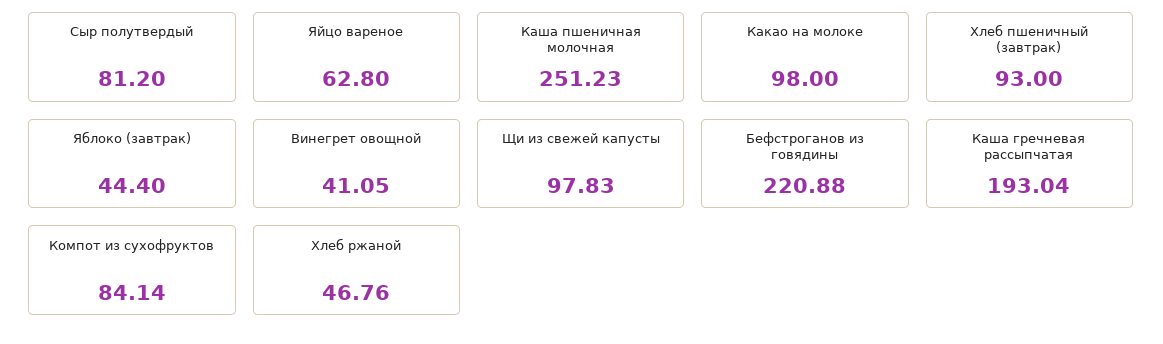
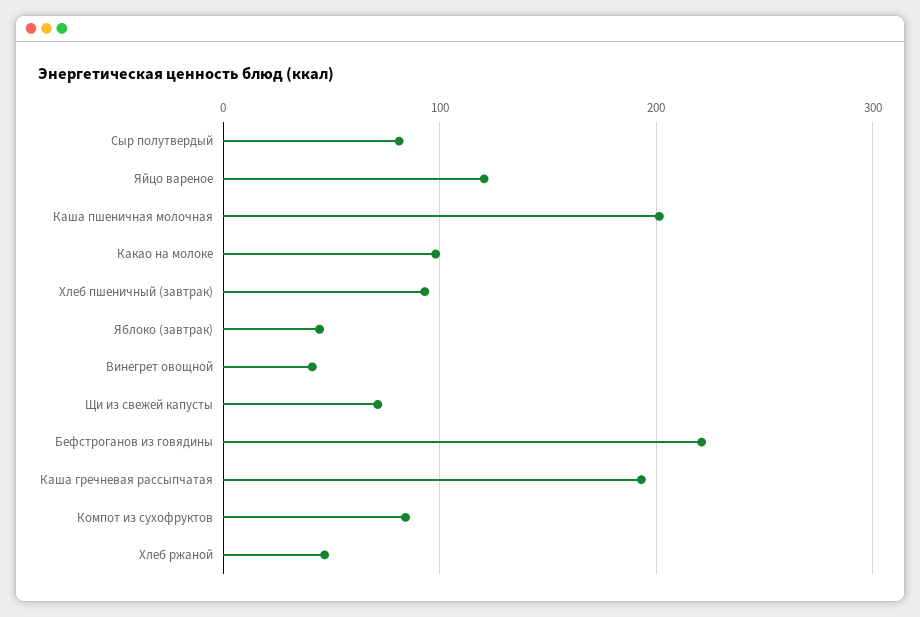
Яйцо вареное: 62.8 -> 120
Каша пшеничная молочная: 251.23 -> 200
Щи из свежей капусты: 97.83 -> 70

